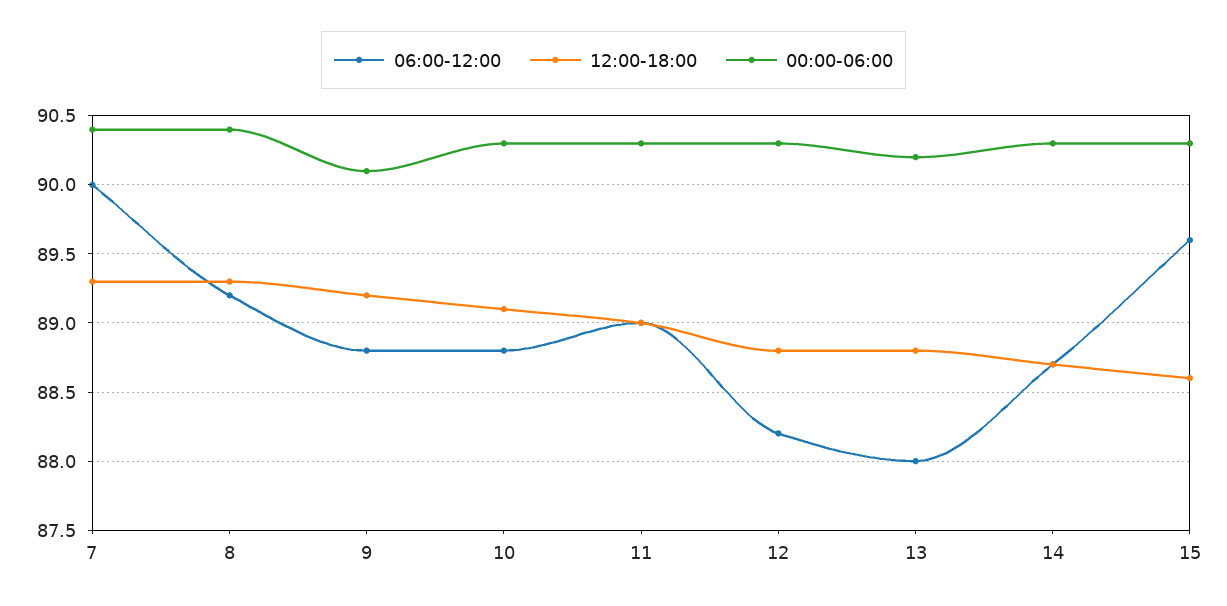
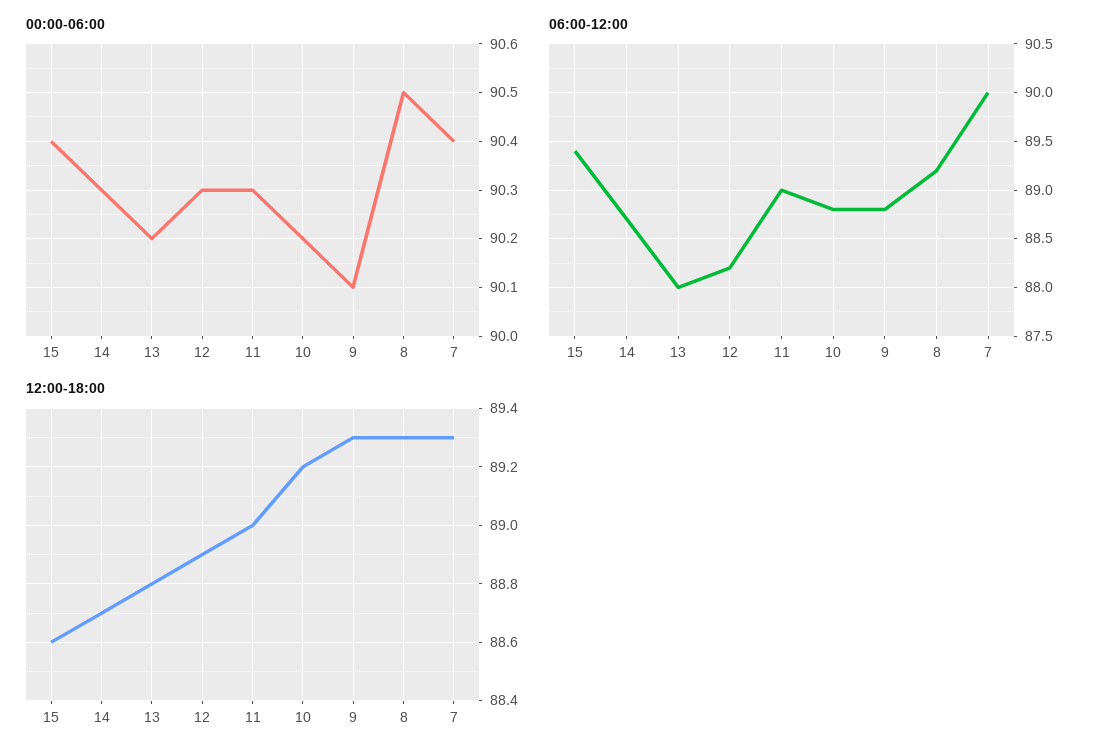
00:00-06:00, 8: 90.4 -> 90.5
12:00-18:00, 9: 89.2 -> 89.3
12:00-18:00, 10: 89.1 -> 89.2
00:00-06:00, 10: 90.3 -> 90.2
12:00-18:00, 12: 88.8 -> 88.9
06:00-12:00, 15: 89.6 -> 89.4
00:00-06:00, 15: 90.3 -> 90.4

